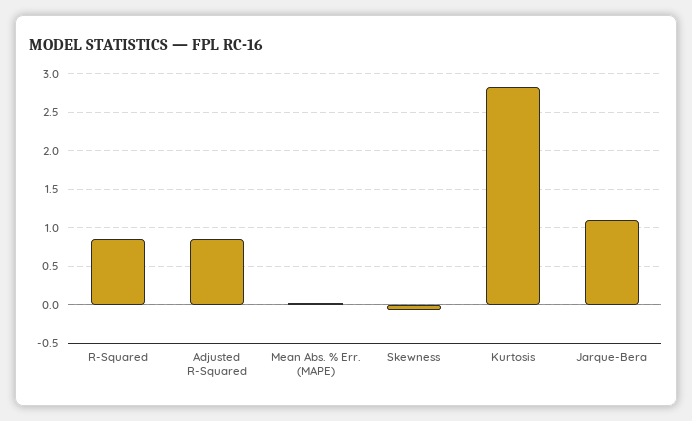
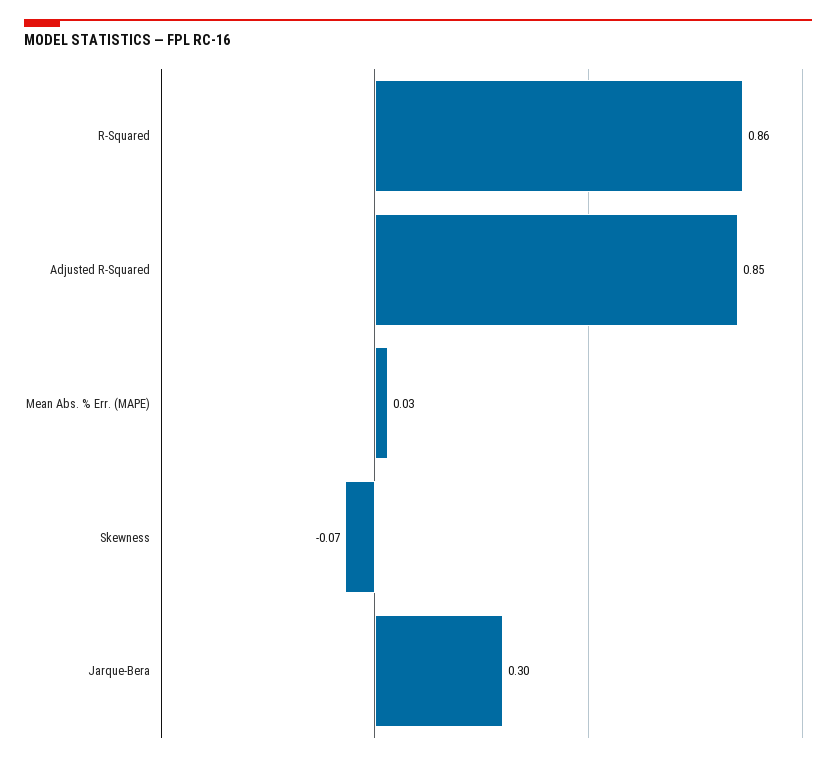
Kurtosis: 2.8 -> none
Jarque-Bera: 1.1 -> 0.3

